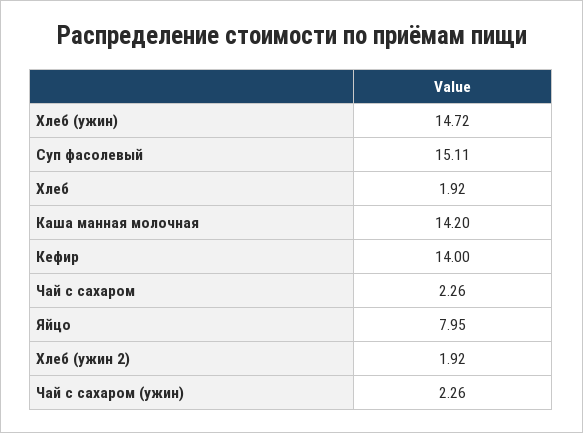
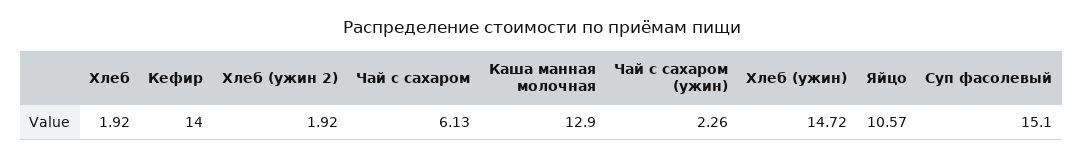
Суп фасолевый: 15.11 -> 15.1
Каша манная молочная: 14.2 -> 12.9
Чай с сахаром: 2.26 -> 6.13
Яйцо: 7.95 -> 10.57

